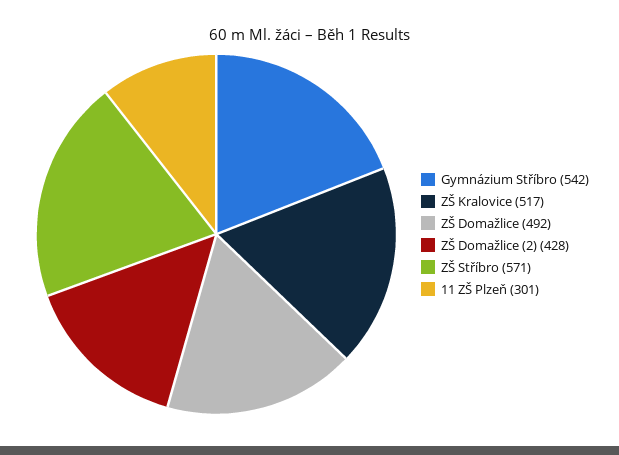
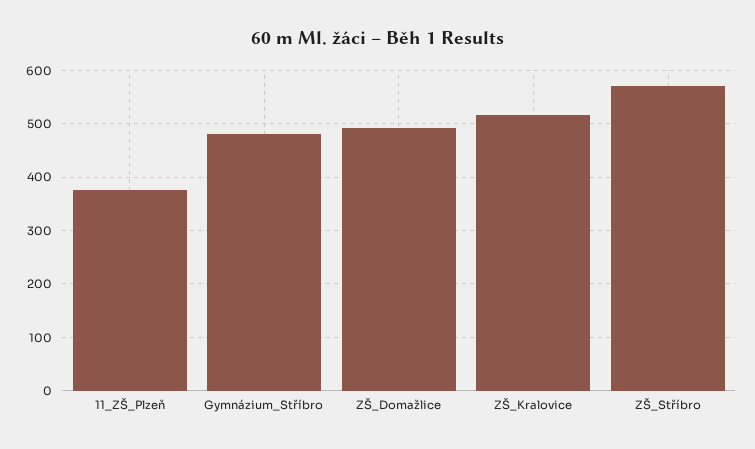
Gymnázium Stříbro: 542 -> 480
ZŠ Domažlice (2): 428 -> none
11 ZŠ Plzeň: 301 -> 380

